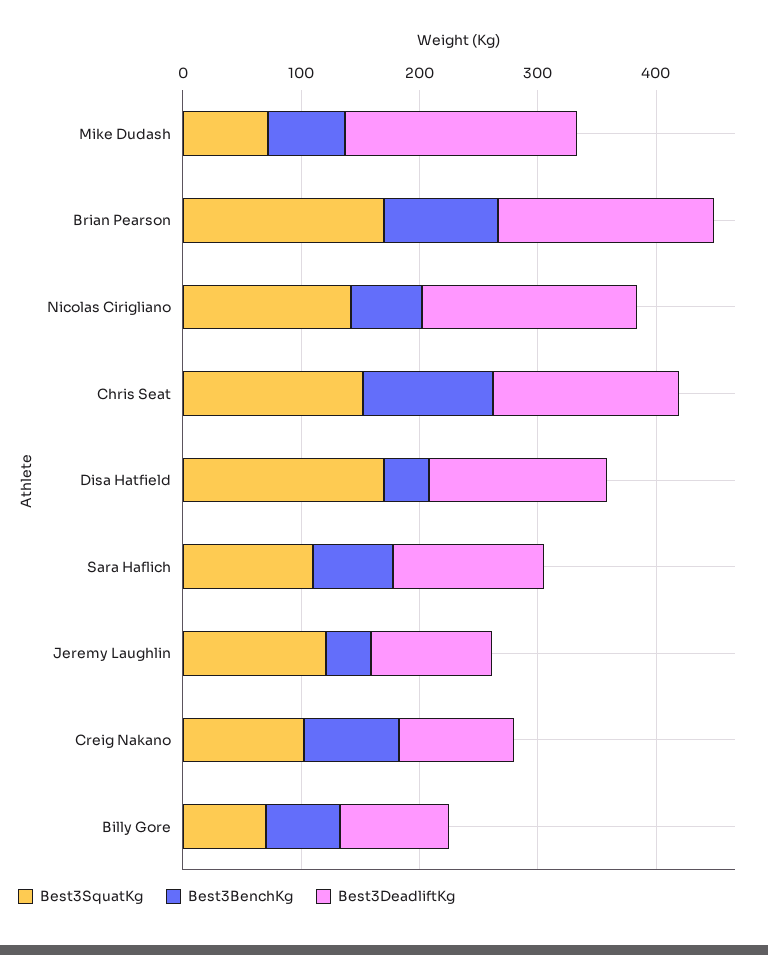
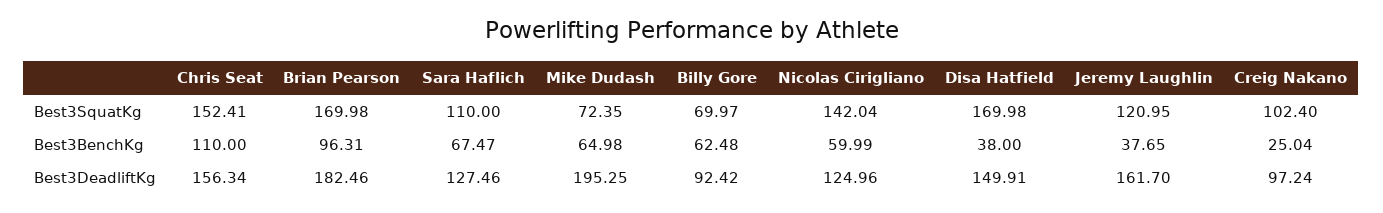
Best3DeadliftKg, Nicolas Cirigliano: 180 -> 124.96
Best3DeadliftKg, Jeremy Laughlin: 100 -> 161.7
Best3BenchKg, Creig Nakano: 80 -> 25.04

